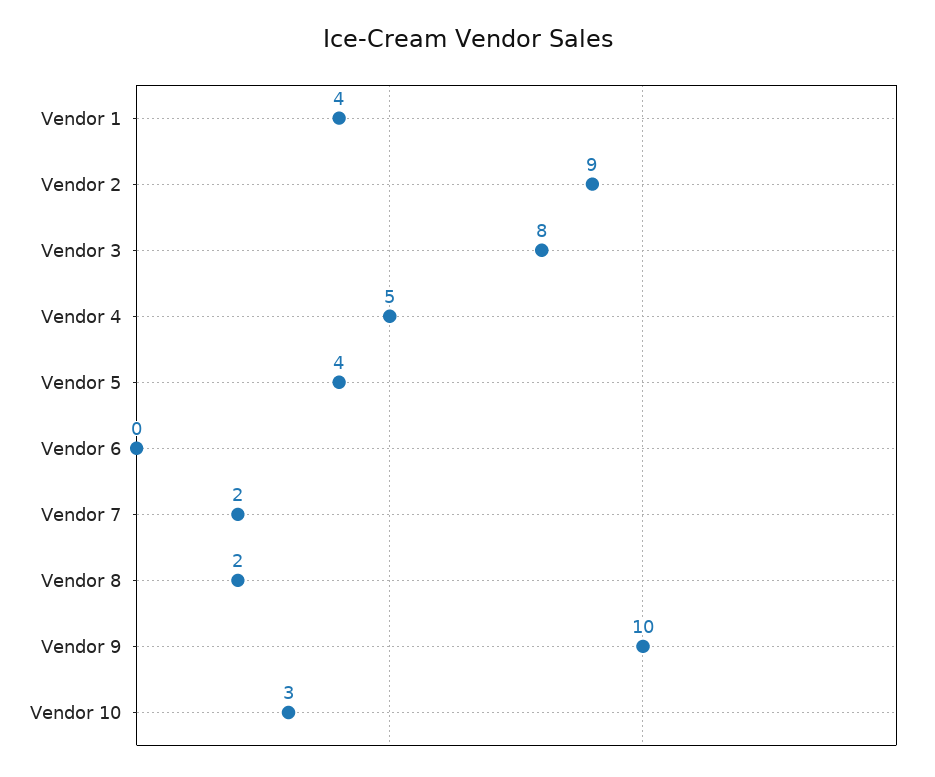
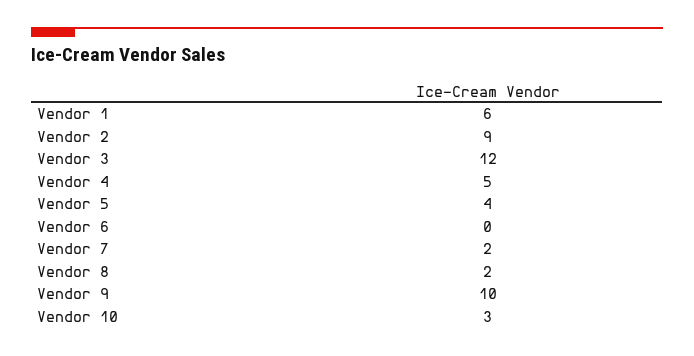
Vendor 1: 4 -> 6
Vendor 3: 8 -> 12

